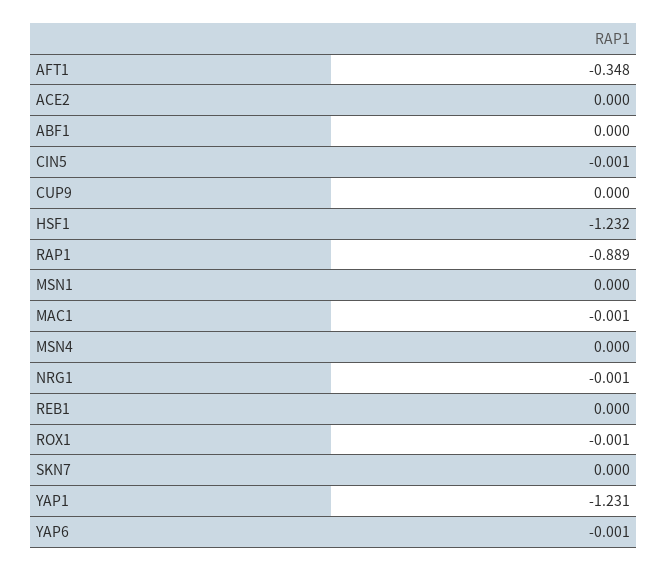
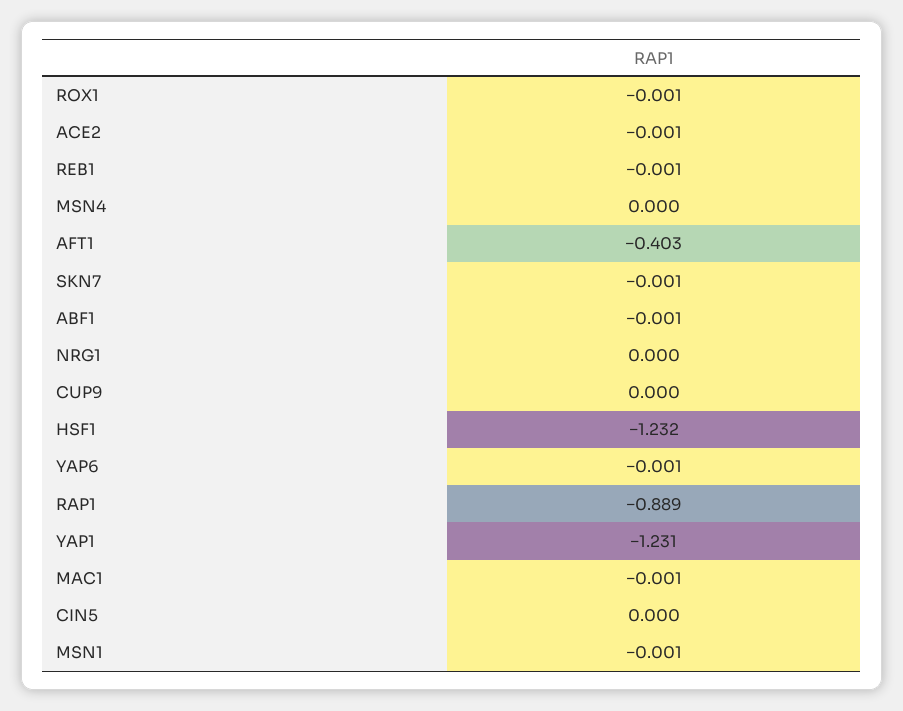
AFT1: -0.348 -> -0.403
ACE2: 0 -> -0.001
ABF1: 0 -> -0.001
CIN5: -0.001 -> 0
MSN1: 0 -> -0.001
NRG1: -0.001 -> 0
REB1: 0 -> -0.001
SKN7: 0 -> -0.001

